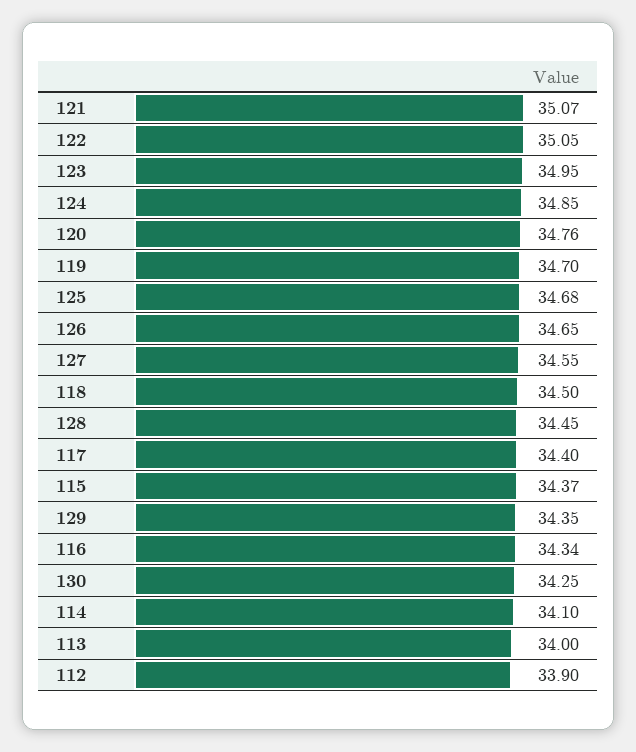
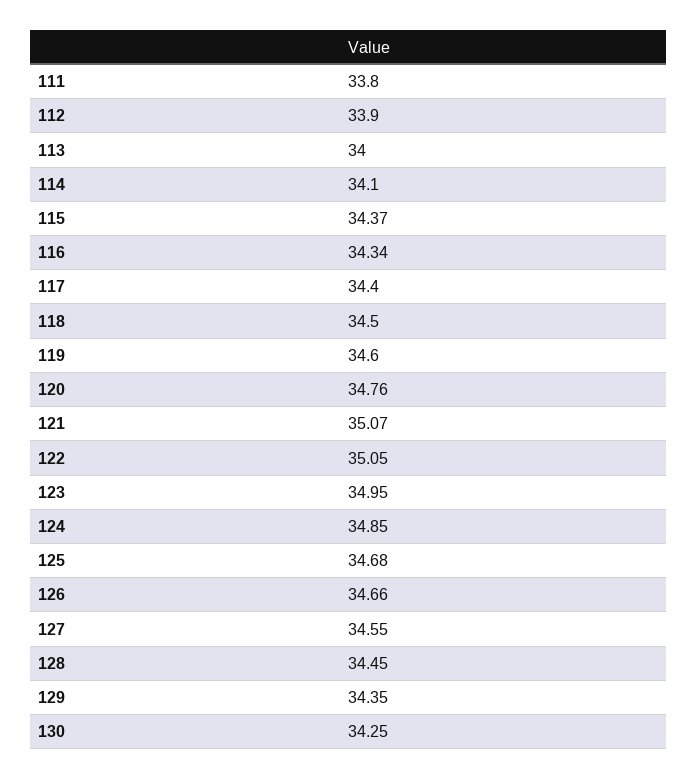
119: 34.7 -> 34.6
126: 34.65 -> 34.66
111: none -> 33.8

